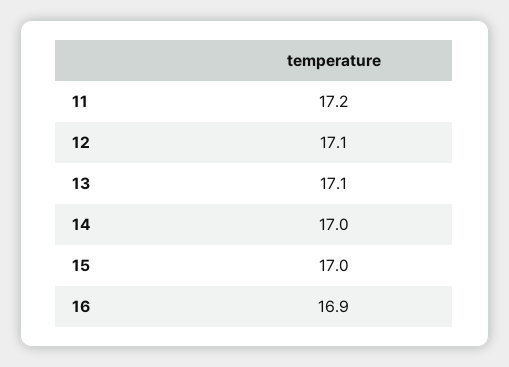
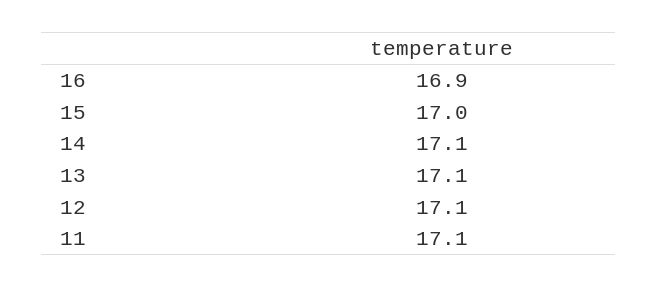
11: 17.2 -> 17.1
14: 17 -> 17.1

